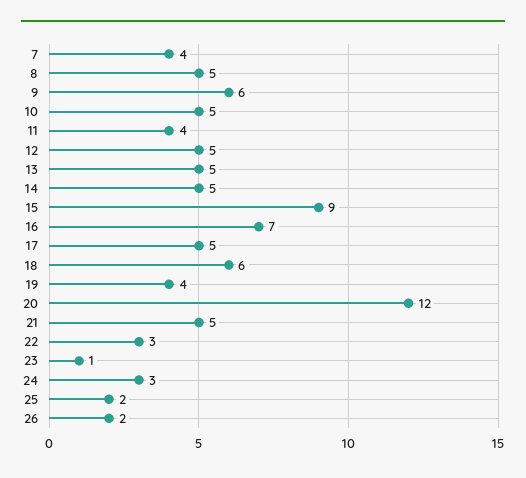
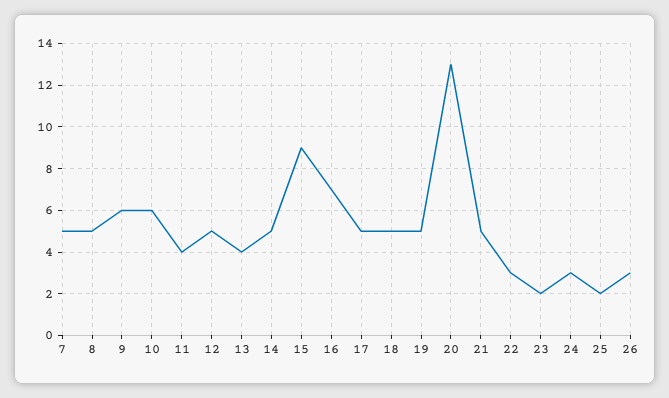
7: 4 -> 5
10: 5 -> 6
13: 5 -> 4
18: 6 -> 5
19: 4 -> 5
20: 12 -> 13
23: 1 -> 2
26: 2 -> 3

